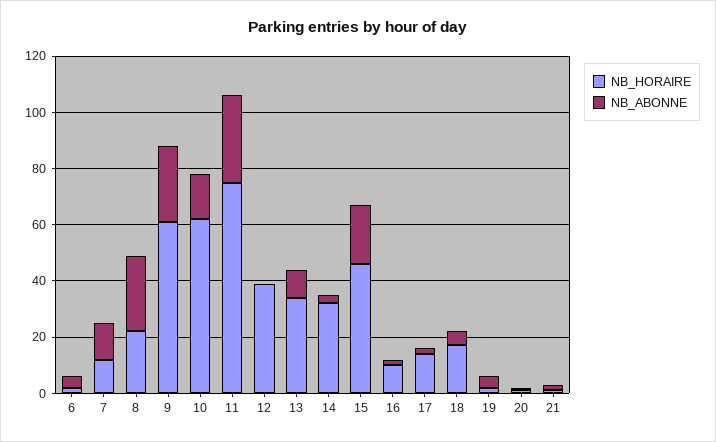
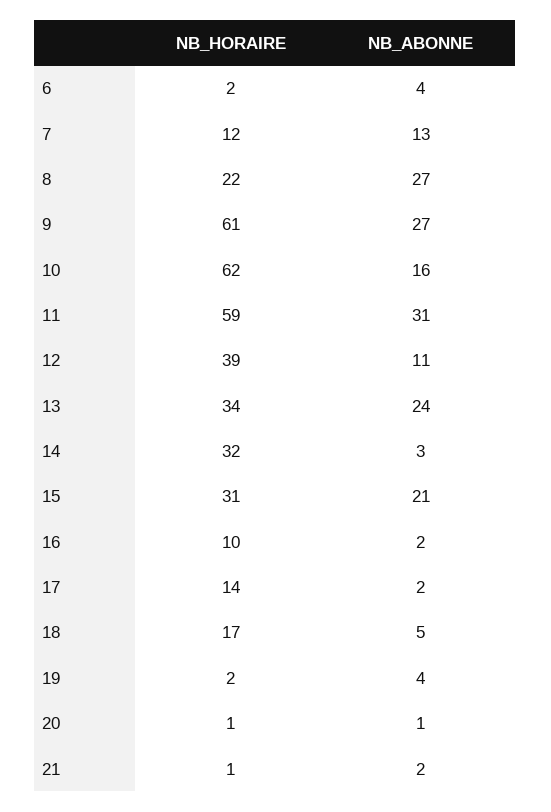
NB_HORAIRE, 11: 75 -> 59
NB_ABONNE, 12: 0 -> 11
NB_ABONNE, 13: 10 -> 24
NB_HORAIRE, 15: 45 -> 31

